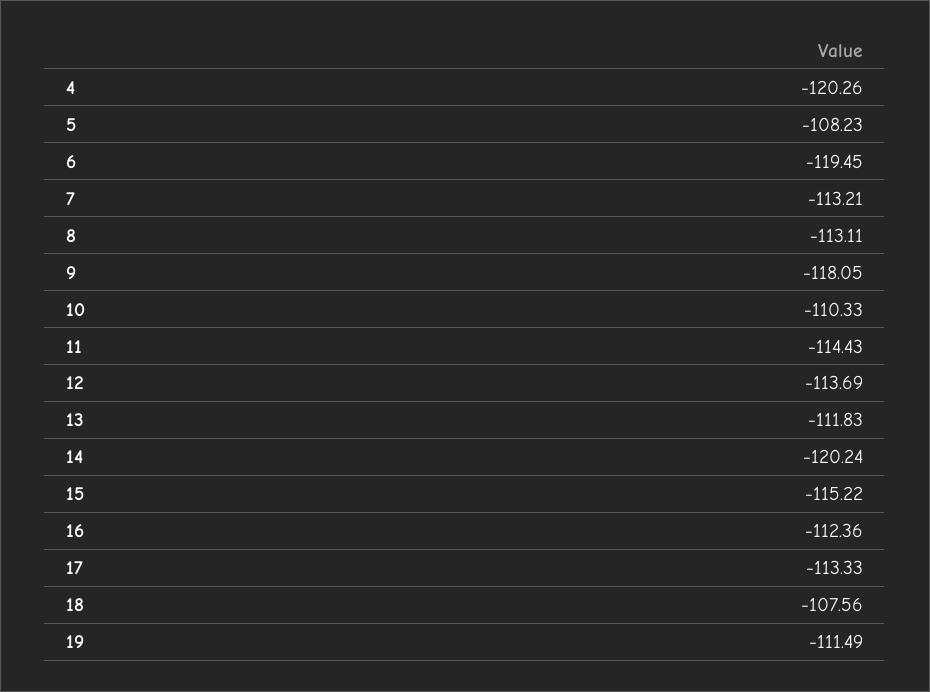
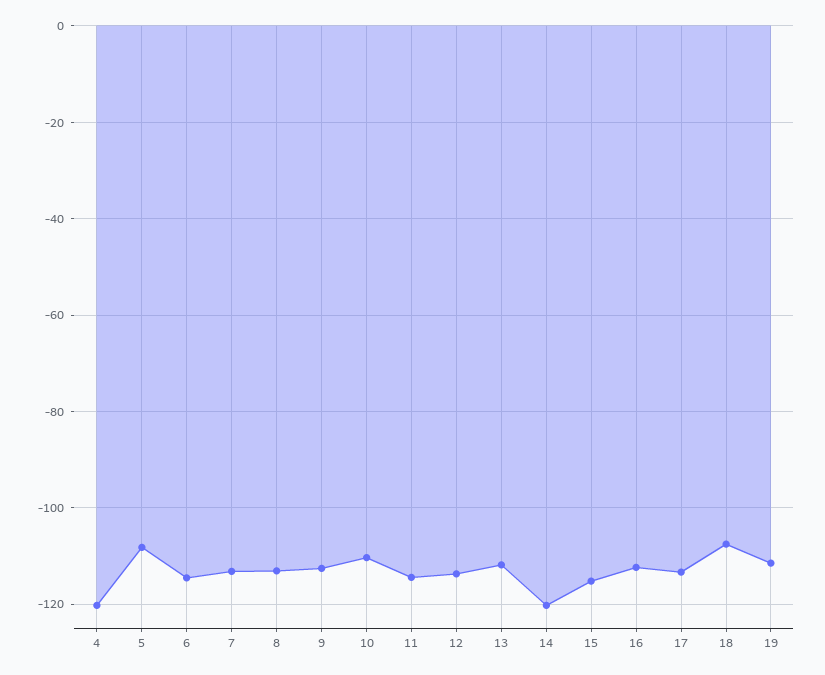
6: -119.45 -> -114
9: -118.05 -> -112

